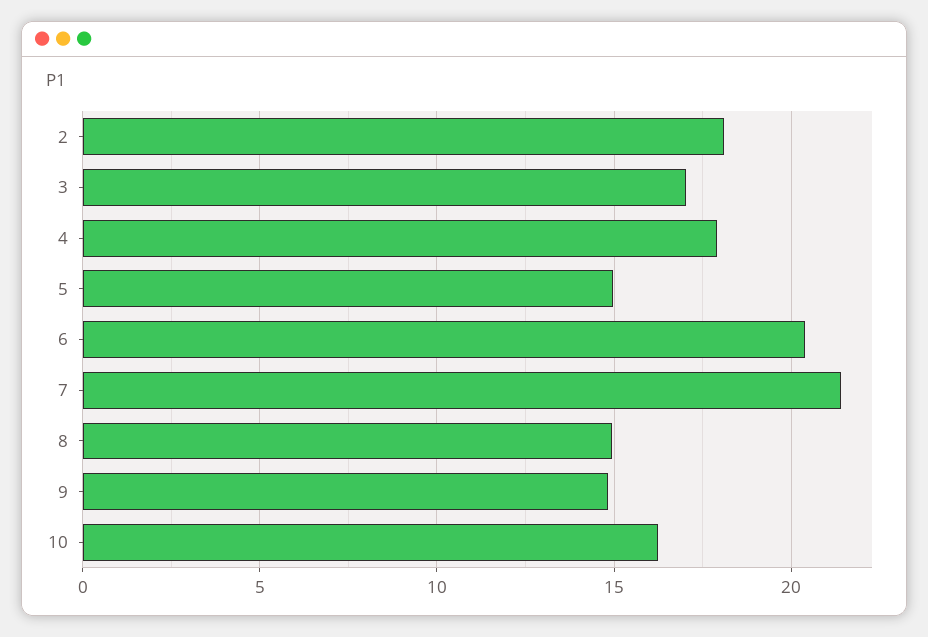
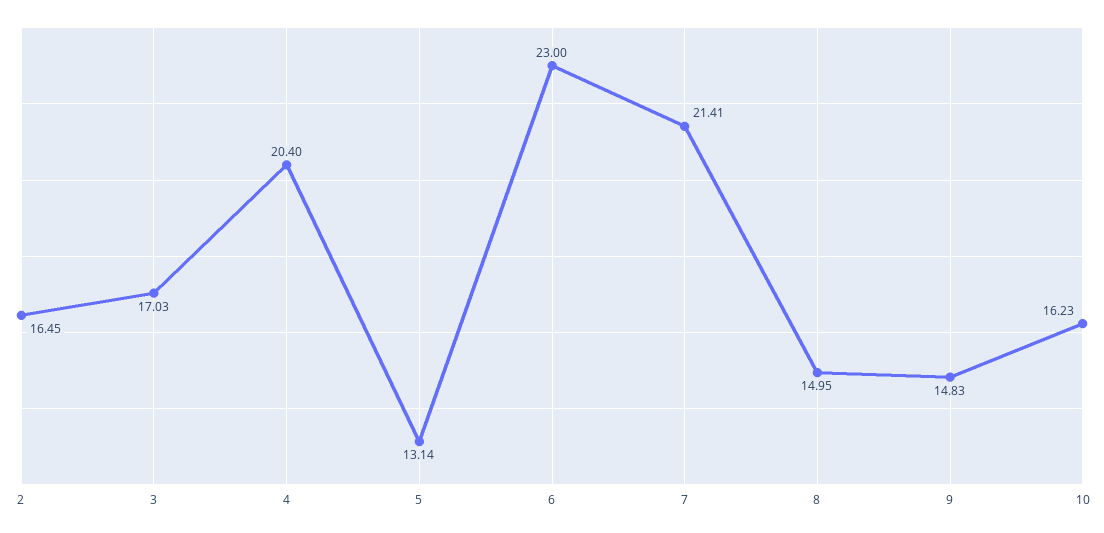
2: 18 -> 16.45
4: 18 -> 20.4
5: 15 -> 13.14
6: 20.5 -> 23

